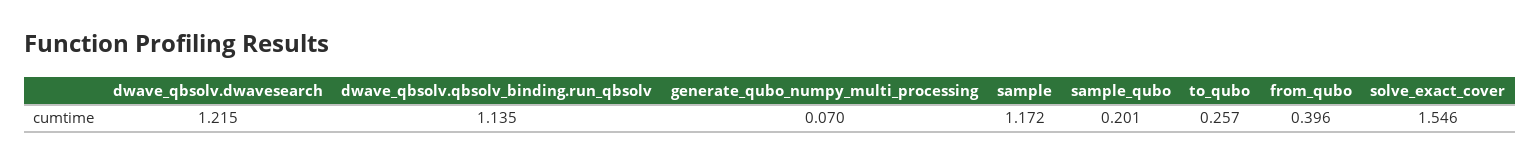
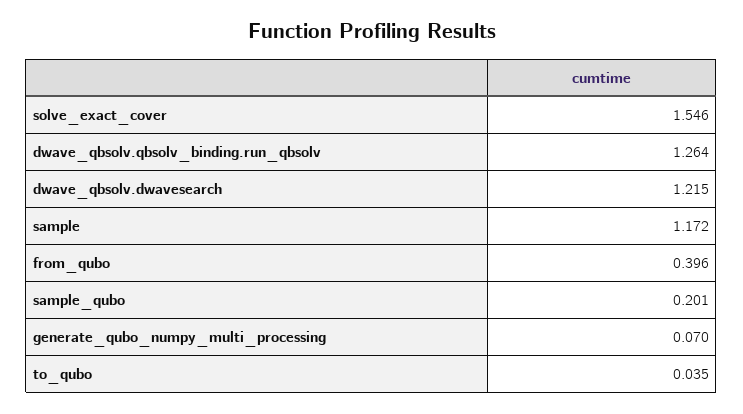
dwave_qbsolv.qbsolv_binding.run_qbsolv: 1.135 -> 1.264
to_qubo: 0.257 -> 0.035

